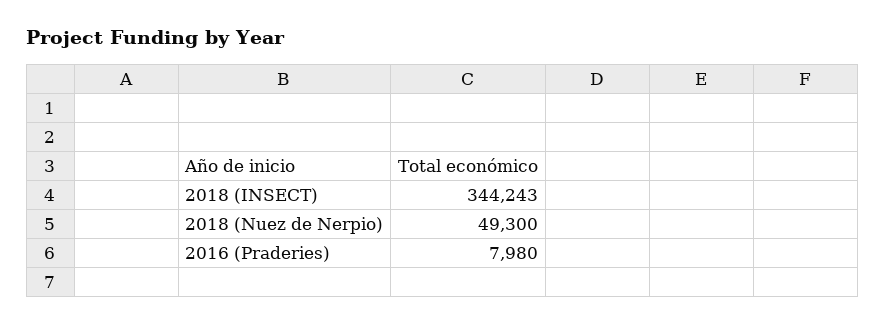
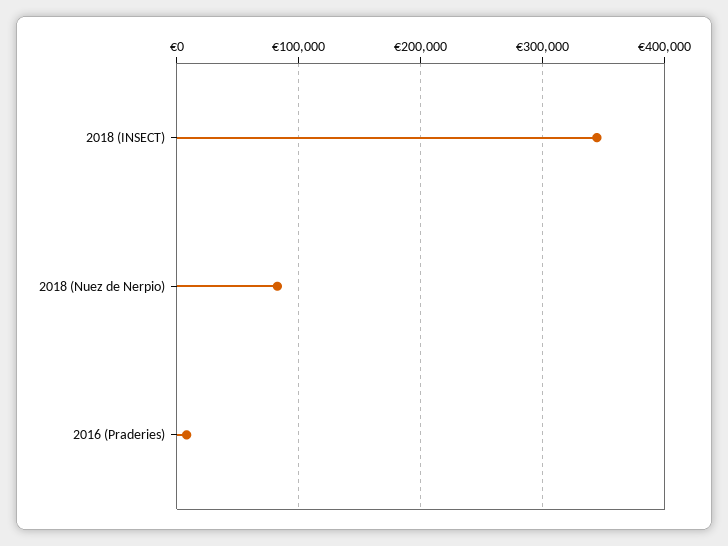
2018 (Nuez de Nerpio): 49300 -> 80000

